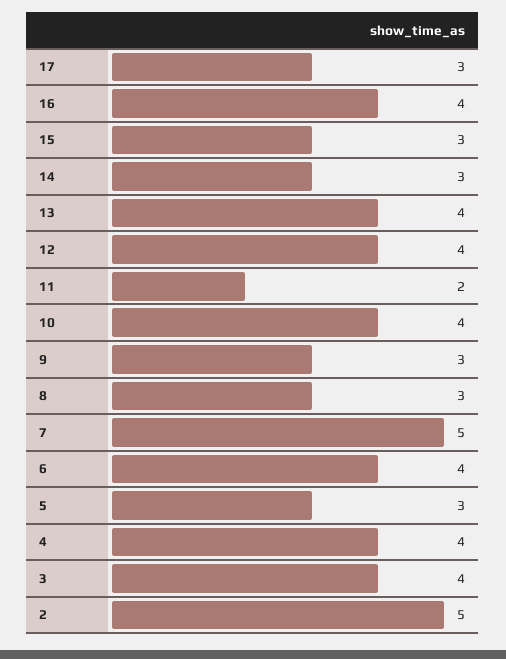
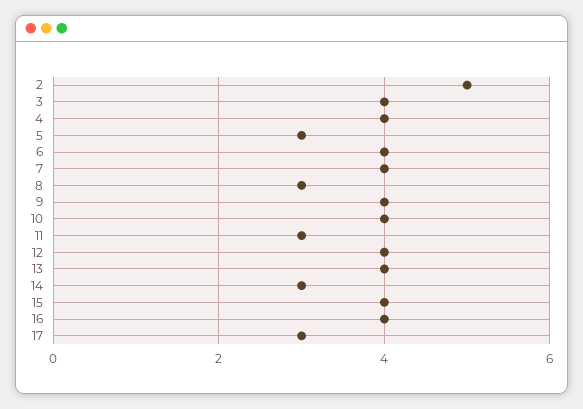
15: 3 -> 4
11: 2 -> 3
9: 3 -> 4
7: 5 -> 4

